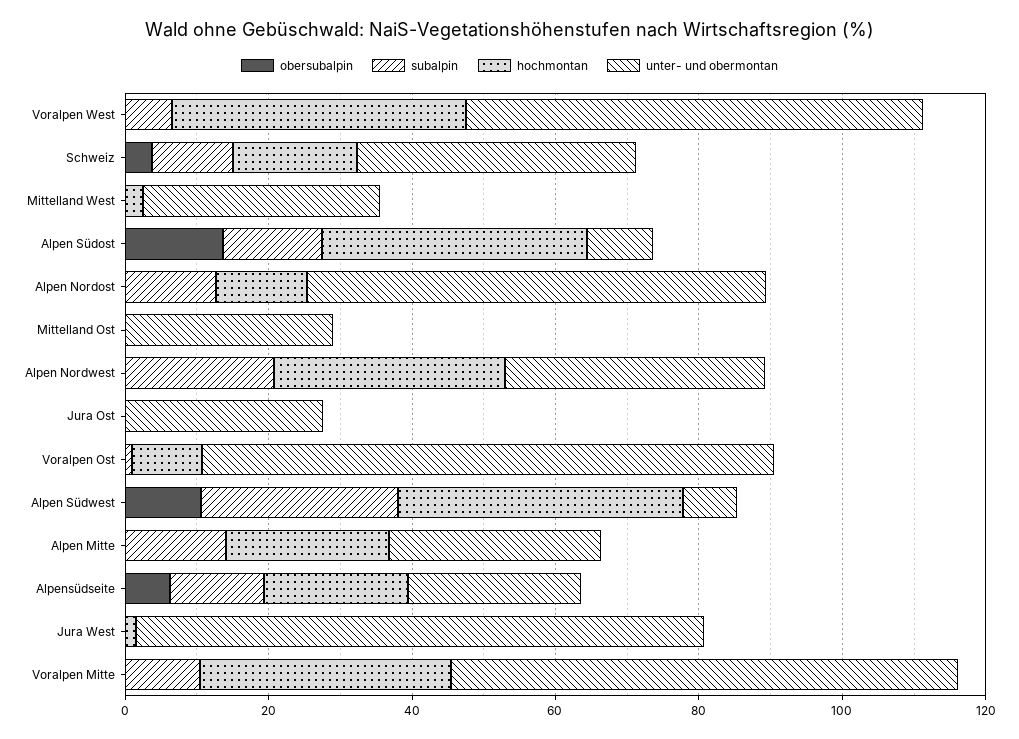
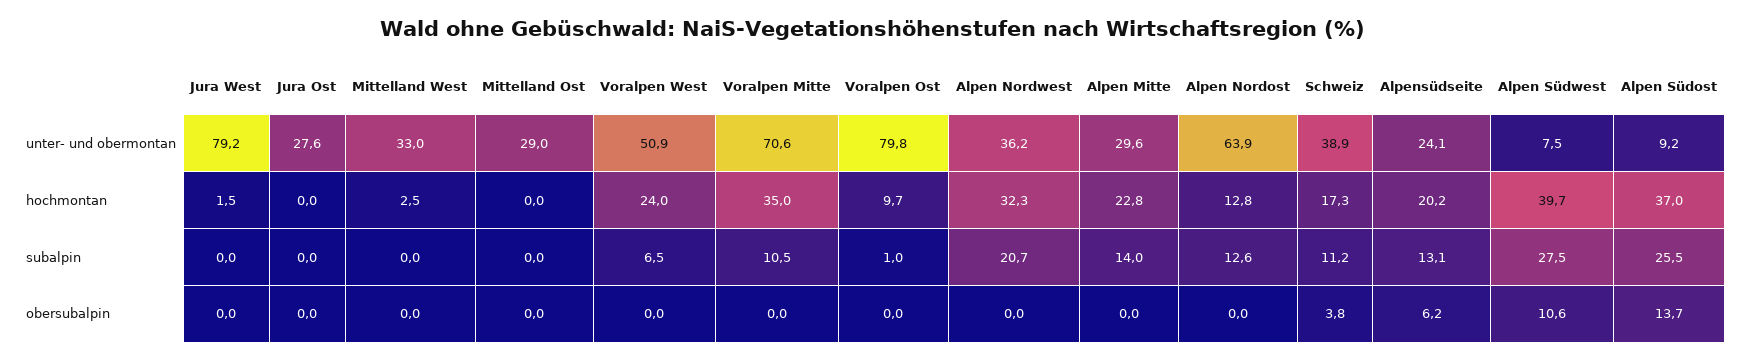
hochmontan, Voralpen West: 40 -> 24
unter- und obermontan, Voralpen West: 65 -> 50.9
subalpin, Alpen Südost: 15 -> 25.5

